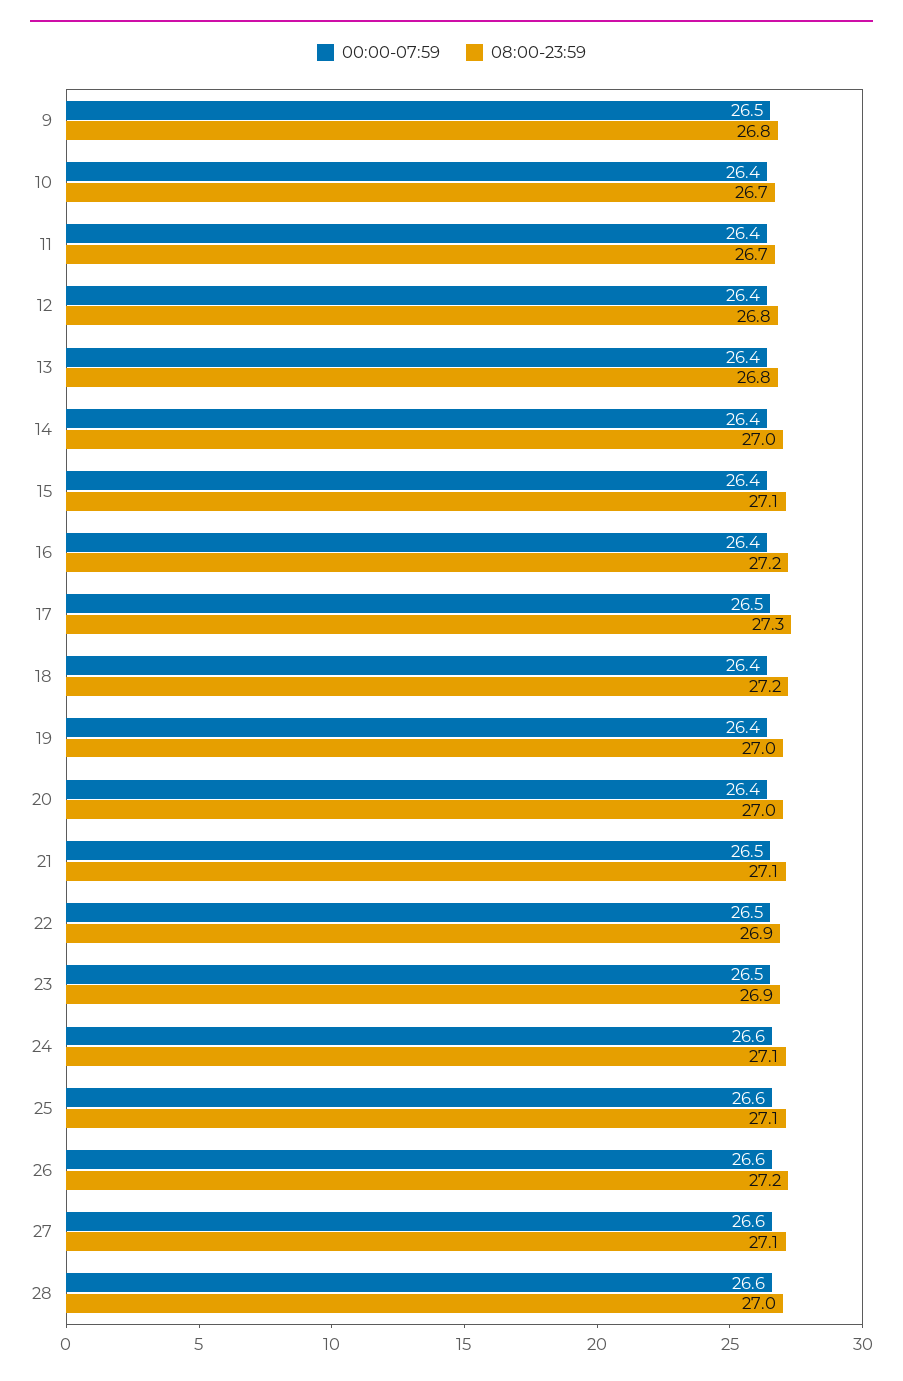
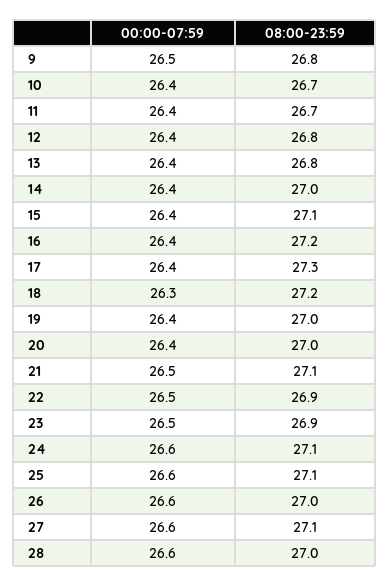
00:00-07:59, 17: 26.5 -> 26.4
00:00-07:59, 18: 26.4 -> 26.3
08:00-23:59, 26: 27.2 -> 27

